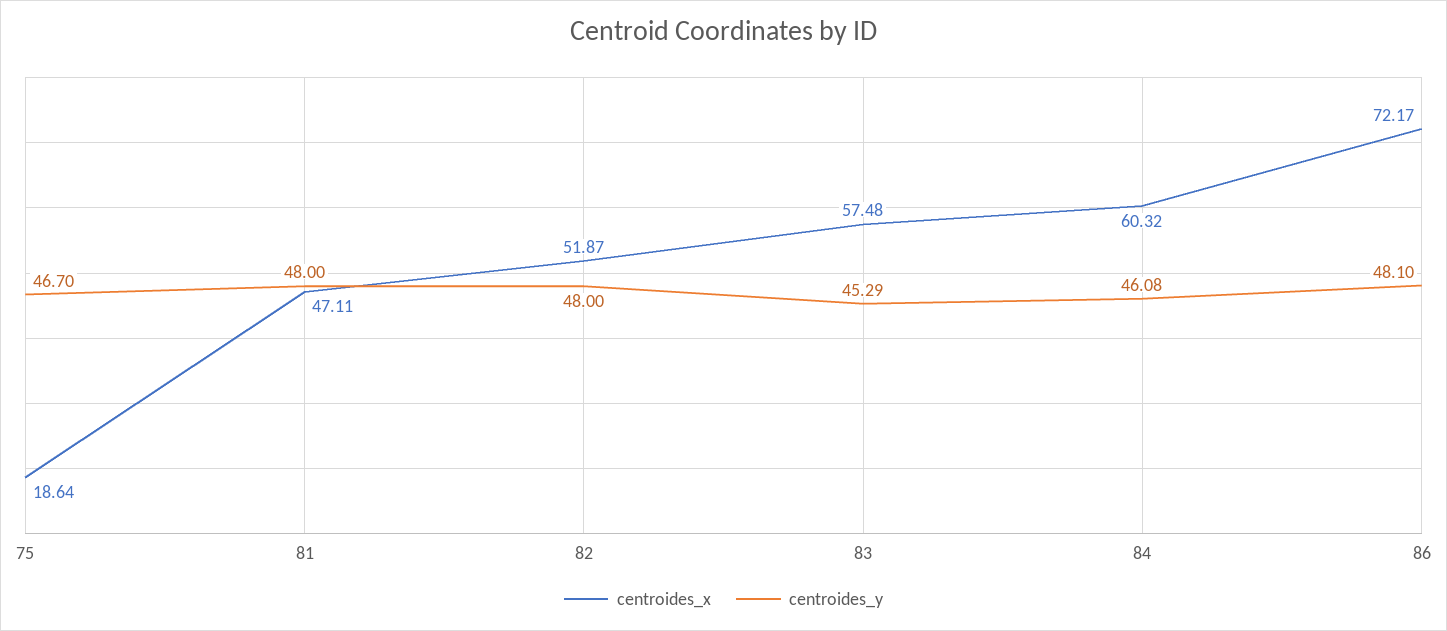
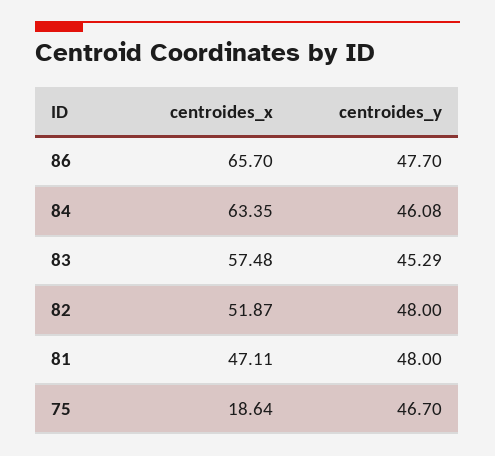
centroides_x, 84: 60.32 -> 63.35
centroides_x, 86: 72.17 -> 65.7
centroides_y, 86: 48.1 -> 47.7

